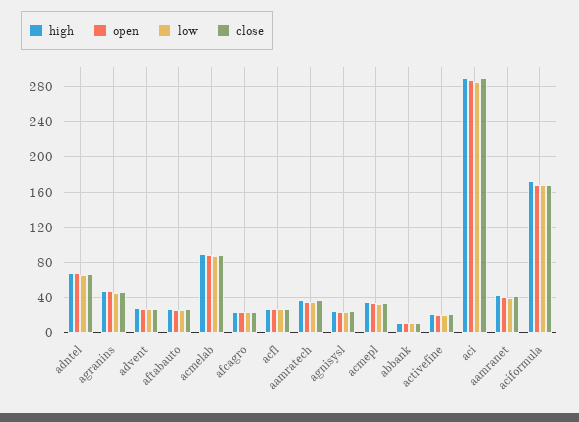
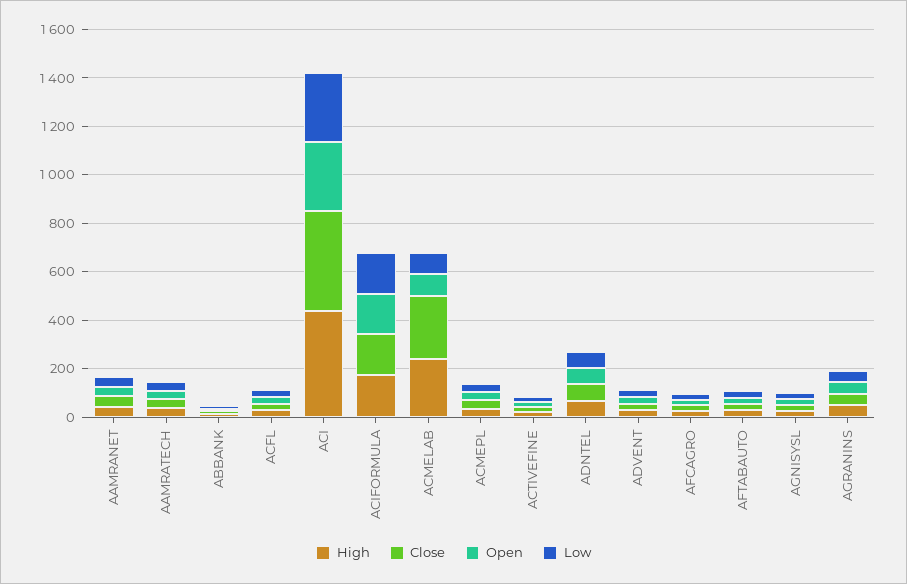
high, acmelab: 90 -> 250
close, acmelab: 90 -> 250
high, aci: 290 -> 450
close, aci: 290 -> 400

